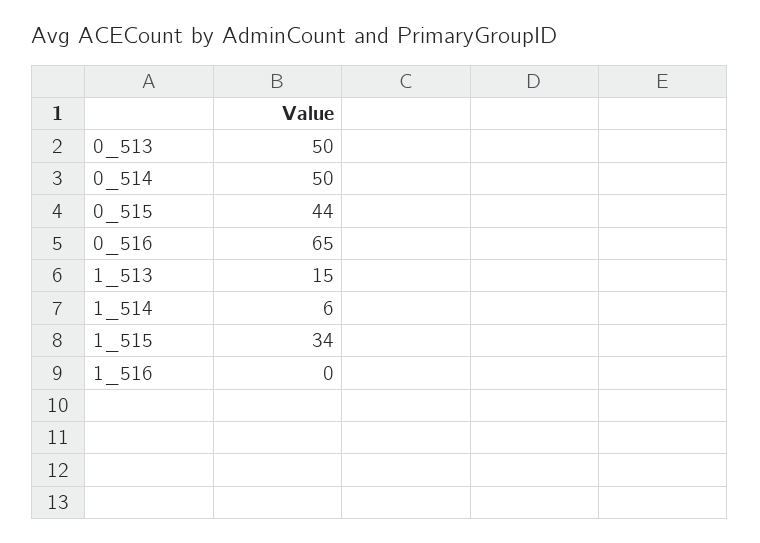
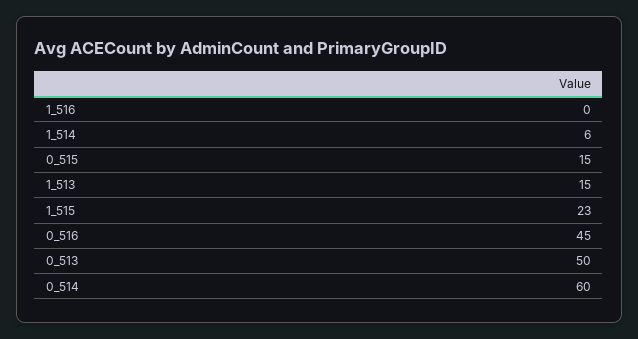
0_514: 50 -> 60
0_515: 44 -> 15
0_516: 65 -> 45
1_515: 34 -> 23

